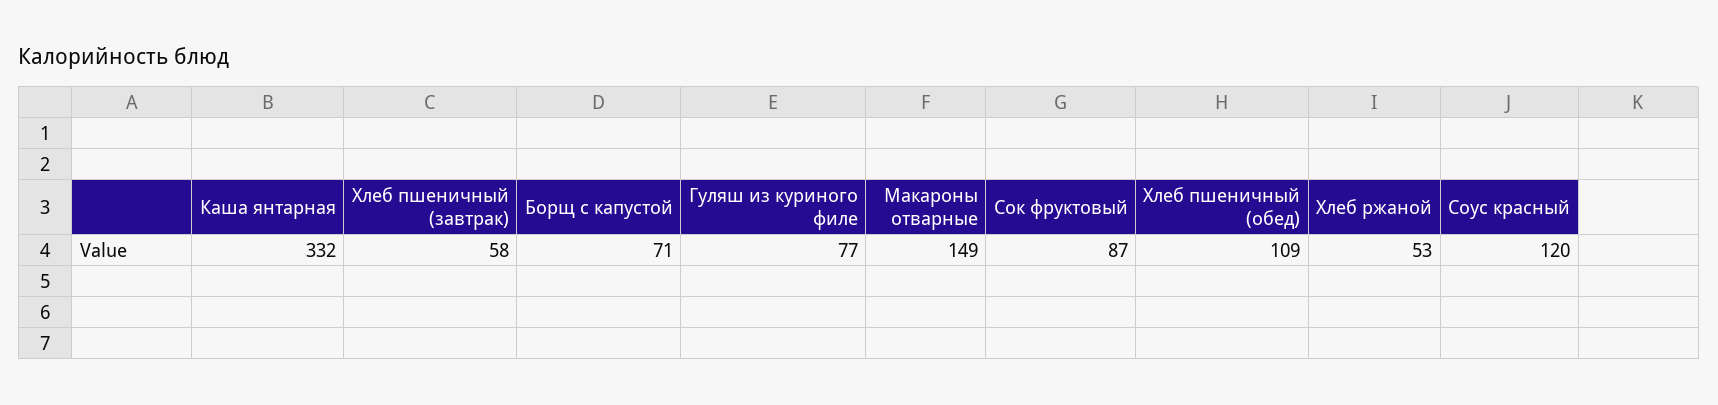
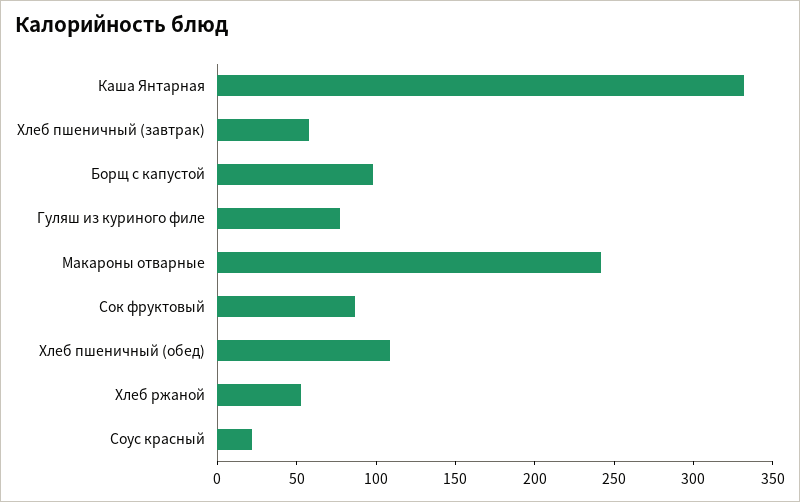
Борщ с капустой: 71 -> 100
Макароны отварные: 149 -> 240
Соус красный: 120 -> 20

